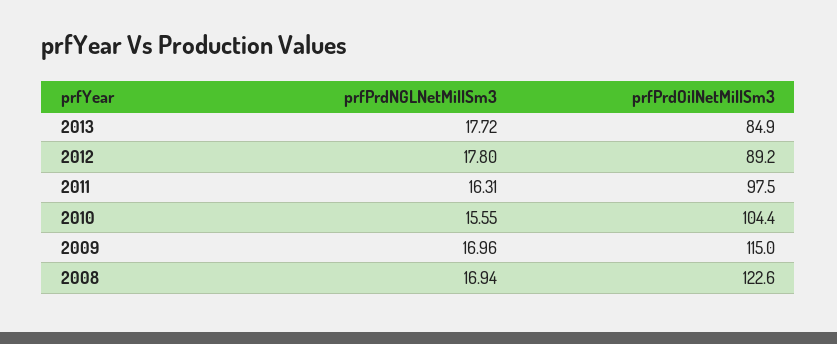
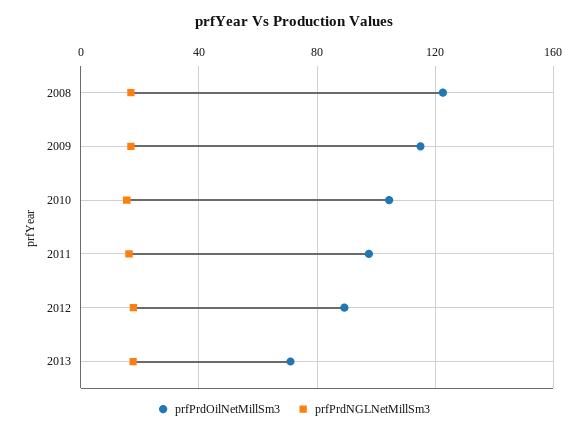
prfPrdOilNetMillSm3, 2013: 84.9 -> 70

